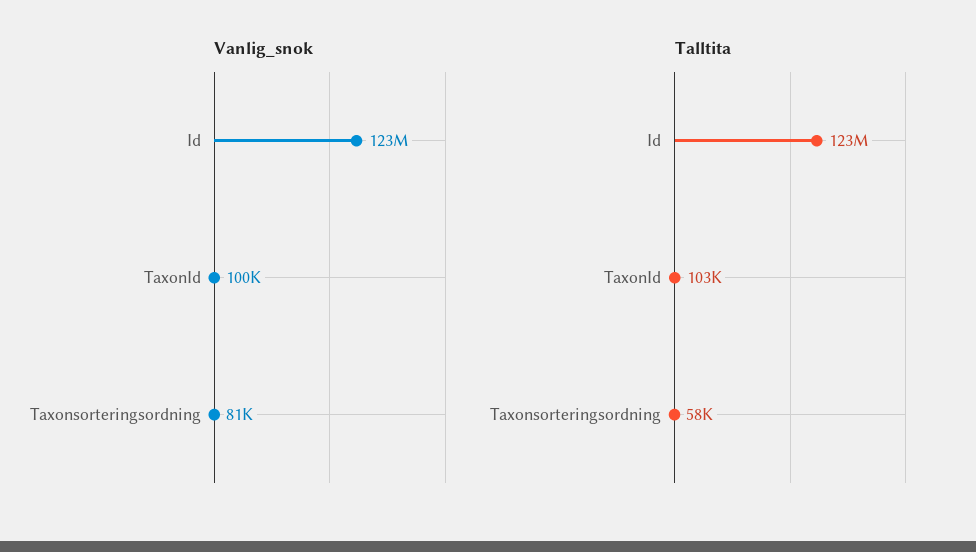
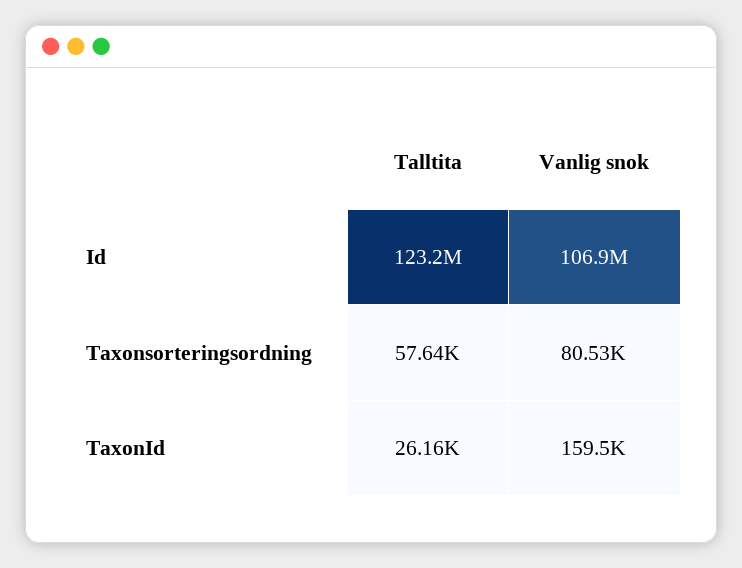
Vanlig_snok, Id: 123000000 -> 106900000
Vanlig_snok, TaxonId: 100000 -> 159500
Talltita, TaxonId: 103000 -> 26160

